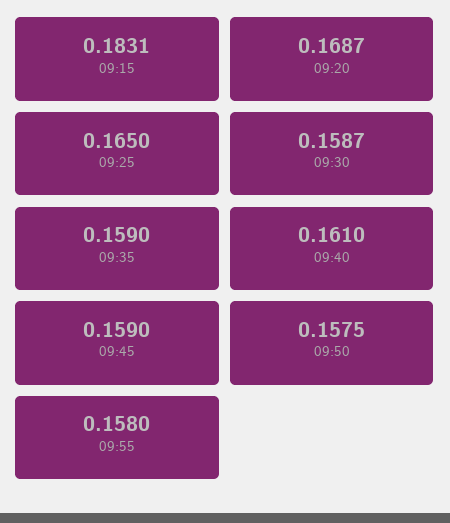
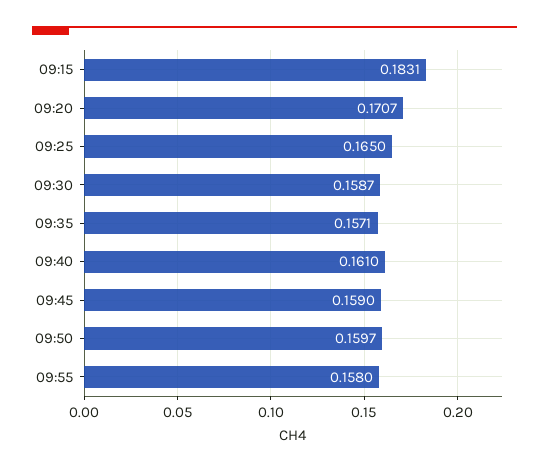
09:20: 0.1687 -> 0.1707
09:35: 0.159 -> 0.1571
09:50: 0.1575 -> 0.1597

